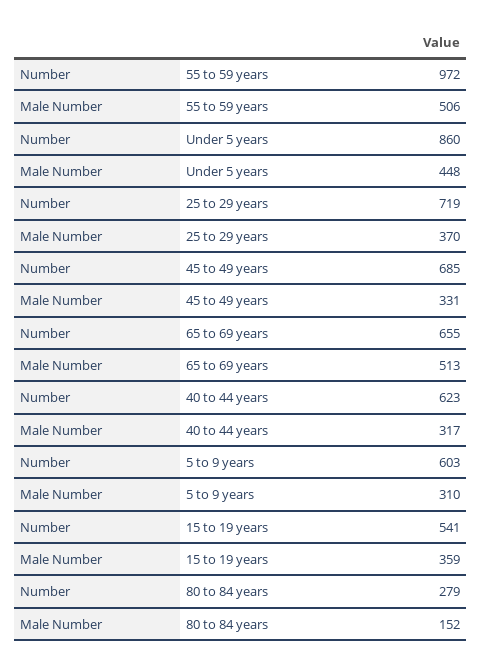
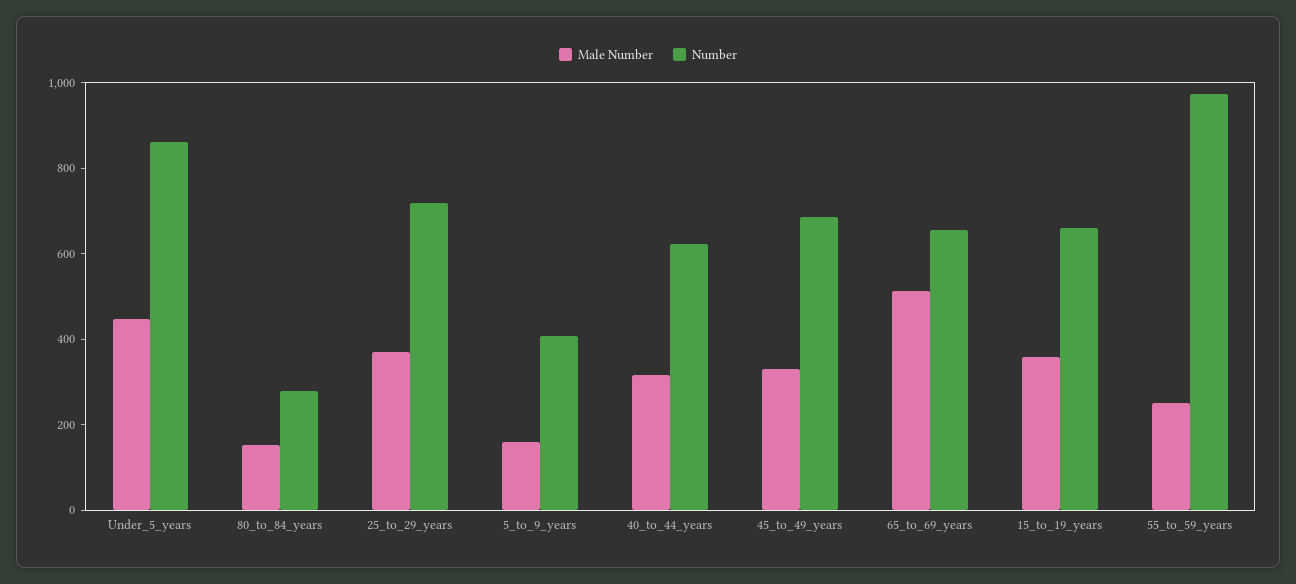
Male Number, 55 to 59 years: 506 -> 250
Number, 5 to 9 years: 603 -> 400
Male Number, 5 to 9 years: 310 -> 150
Number, 15 to 19 years: 541 -> 650

